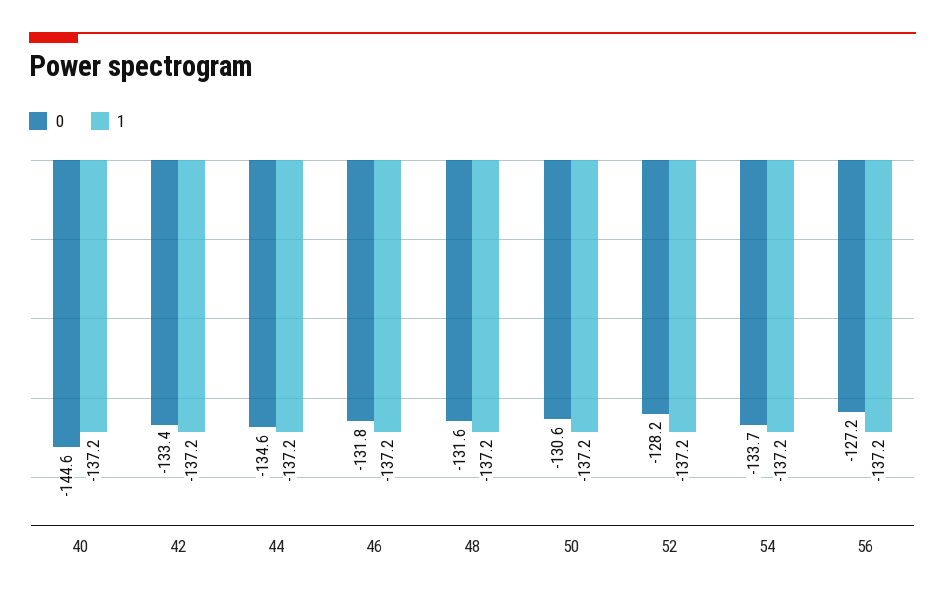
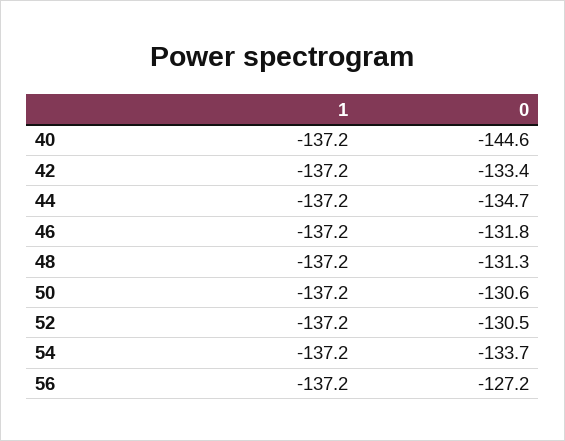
0, 44: -134.6 -> -134.7
0, 48: -131.6 -> -131.3
0, 52: -128.2 -> -130.5

